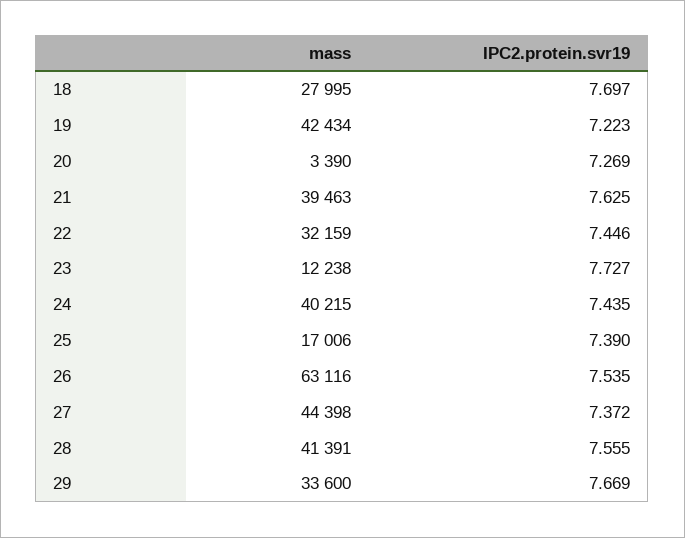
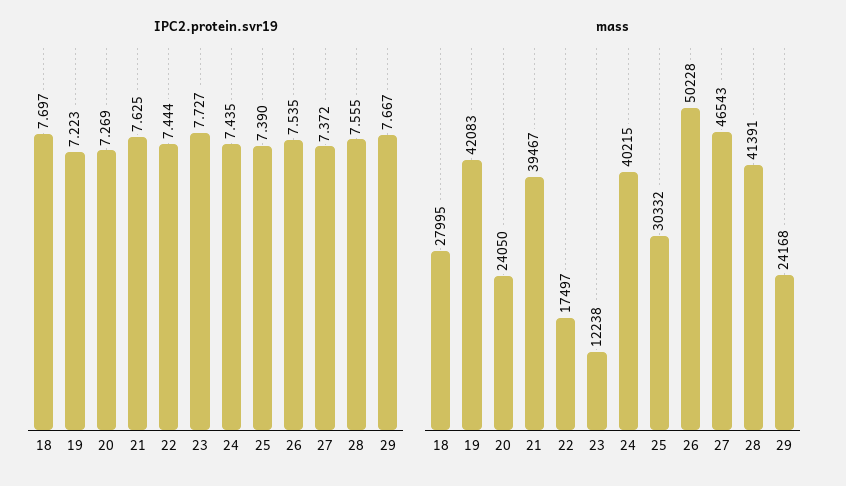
mass, 19: 42434 -> 42083
mass, 20: 3390 -> 24050
mass, 21: 39463 -> 39467
mass, 22: 32159 -> 17497
IPC2.protein.svr19, 22: 7.446 -> 7.444
mass, 25: 17006 -> 30332
mass, 26: 63116 -> 50228
mass, 27: 44398 -> 46543
mass, 29: 33600 -> 24168
IPC2.protein.svr19, 29: 7.669 -> 7.667

